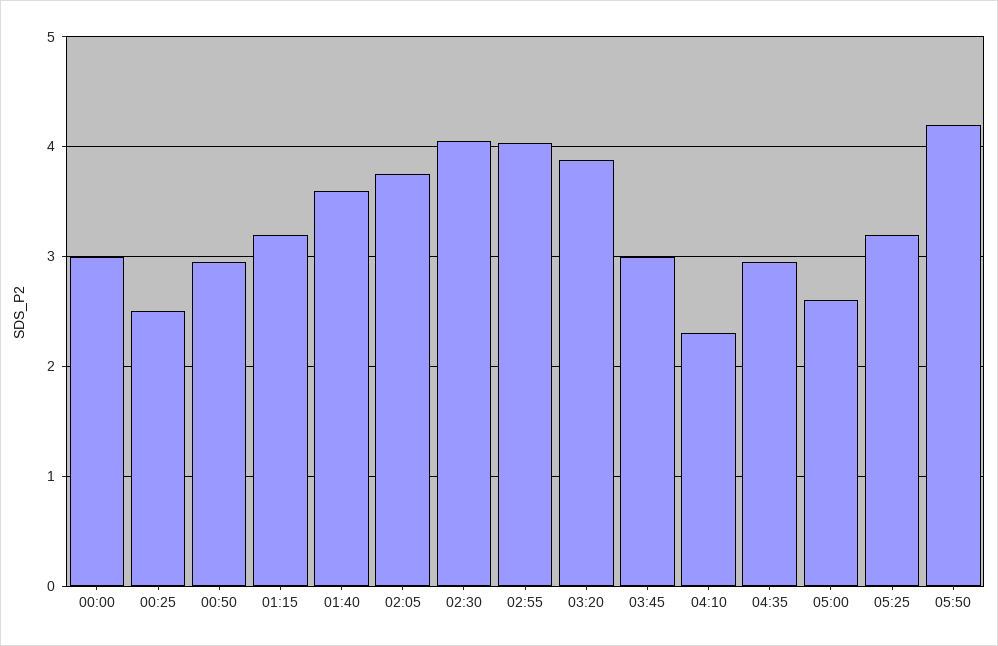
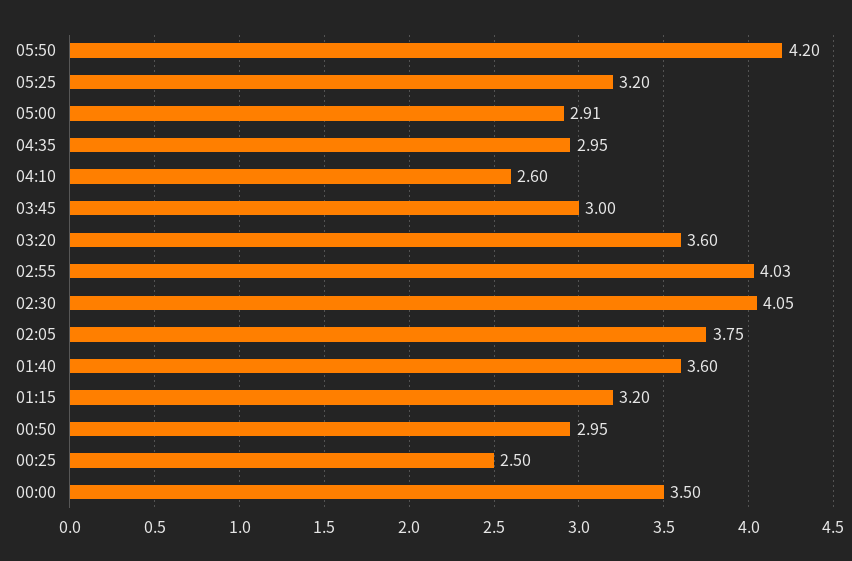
00:00: 3 -> 3.5
03:20: 3.9 -> 3.6
04:10: 2.3 -> 2.6
05:00: 2.6 -> 2.91

